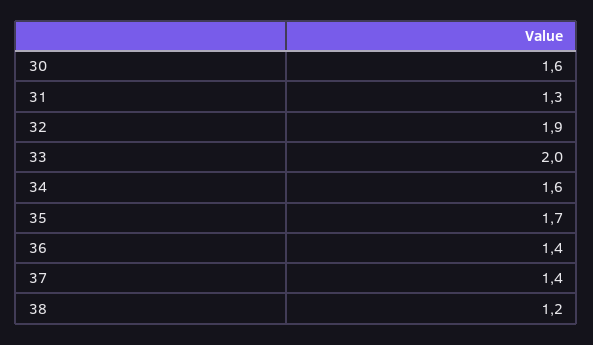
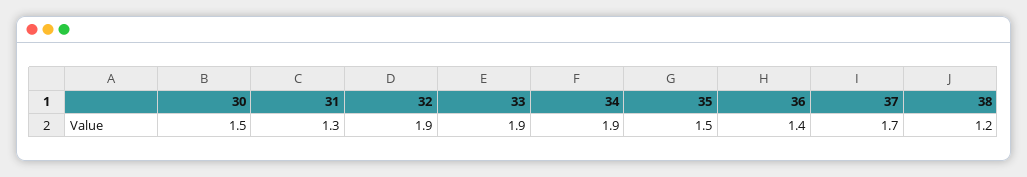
30: 1.6 -> 1.5
33: 2 -> 1.9
34: 1.6 -> 1.9
35: 1.7 -> 1.5
37: 1.4 -> 1.7

